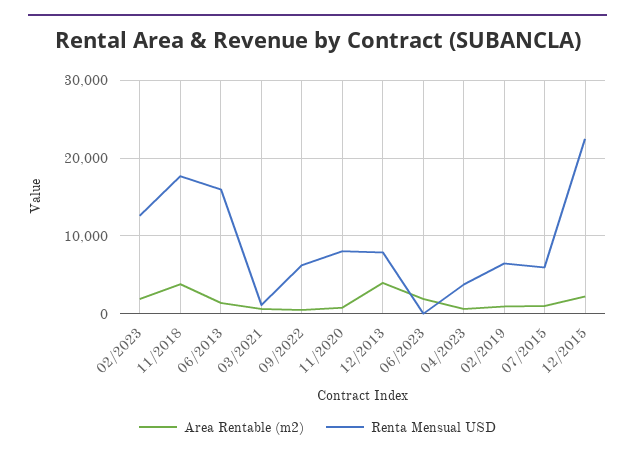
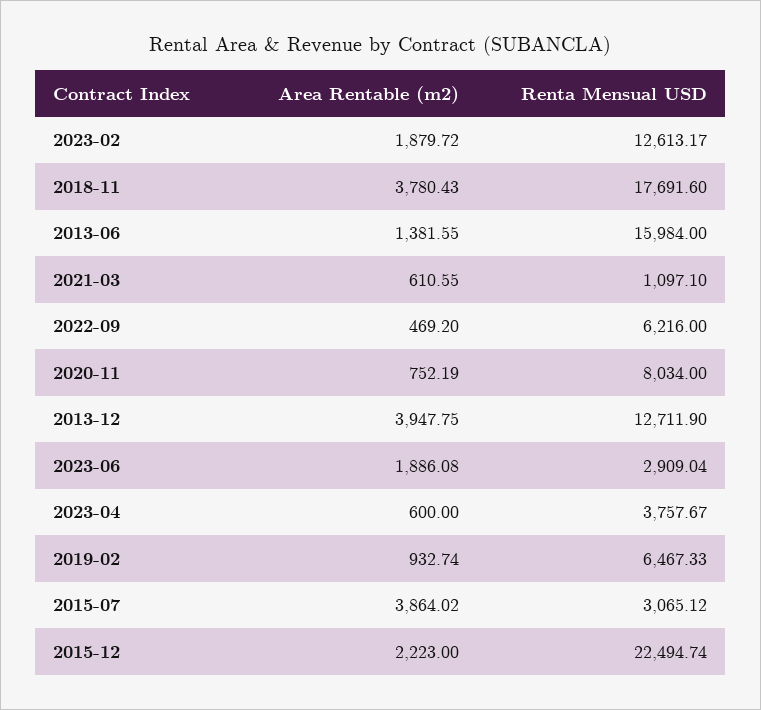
Renta Mensual USD, 12/2013: 8000 -> 12711.9
Renta Mensual USD, 06/2023: 0 -> 2909.04
Area Rentable (m2), 07/2015: 1000 -> 3864.02
Renta Mensual USD, 07/2015: 6000 -> 3065.12

